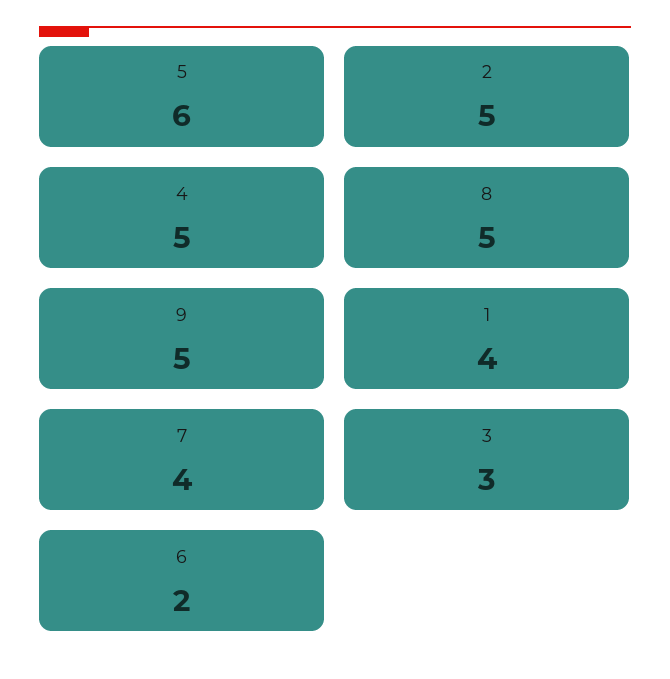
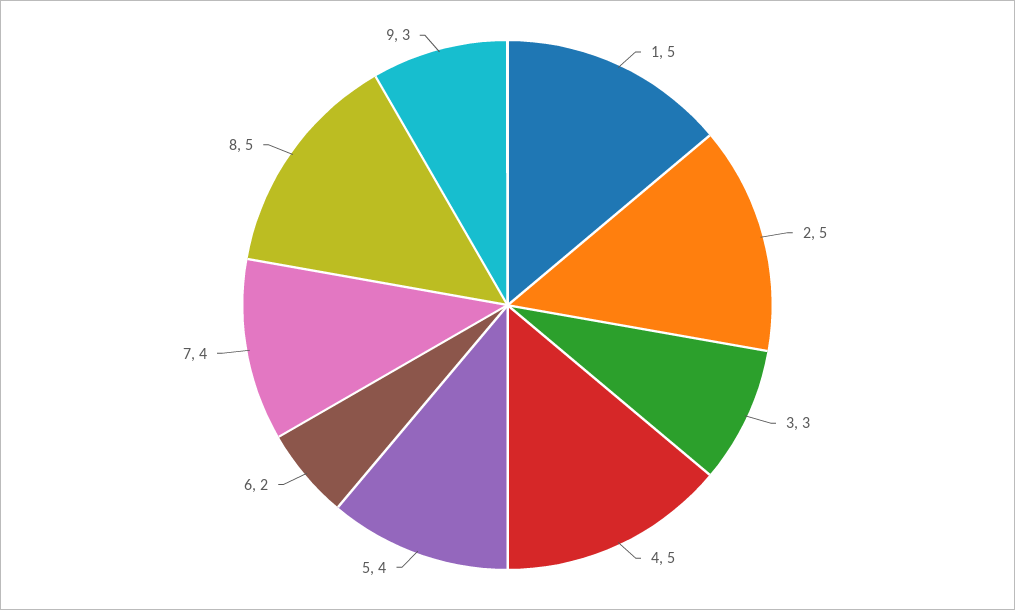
5: 6 -> 4
9: 5 -> 3
1: 4 -> 5

